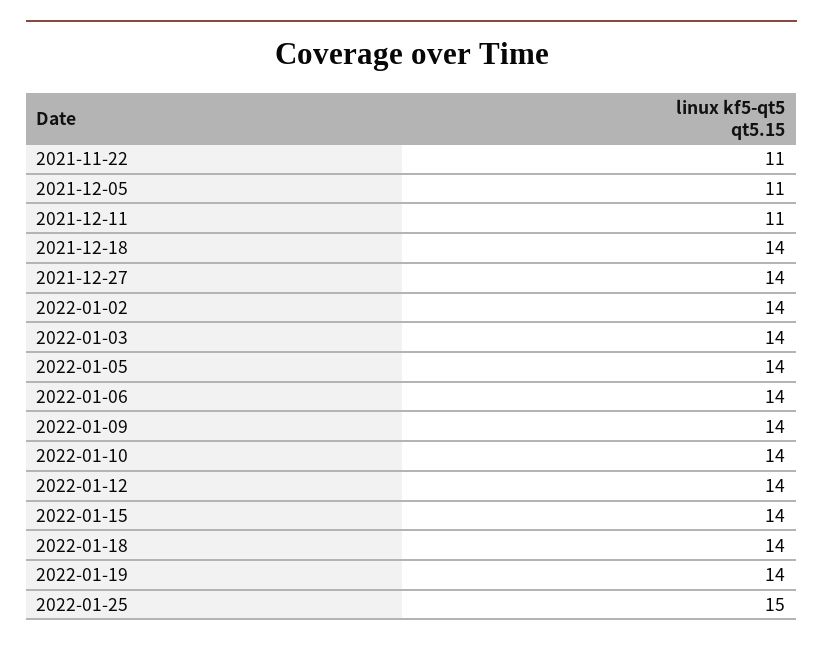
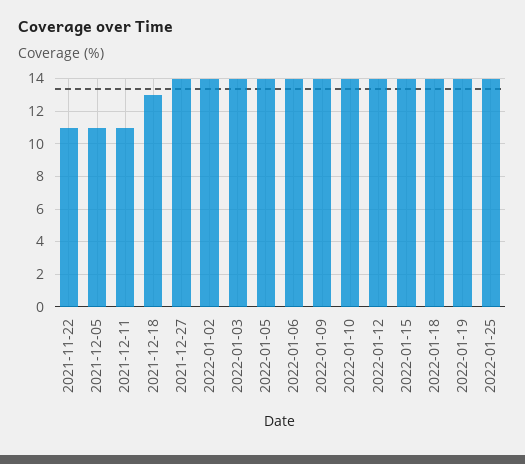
2021-12-18: 14 -> 13
2022-01-25: 15 -> 14

